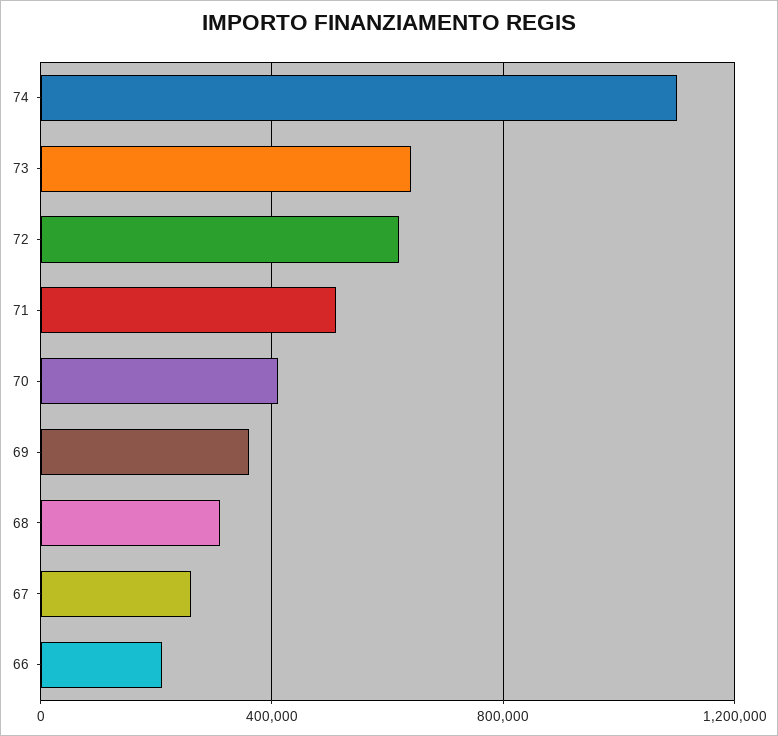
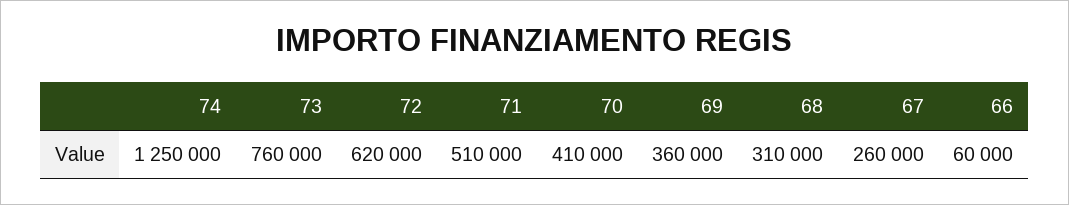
74: 1100000 -> 1250000
73: 650000 -> 760000
66: 200000 -> 60000

